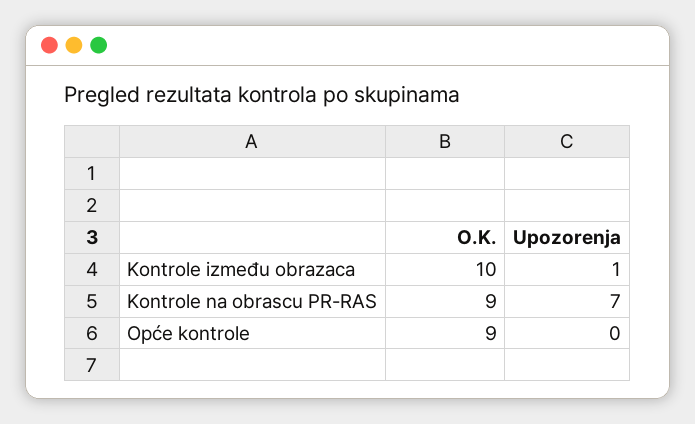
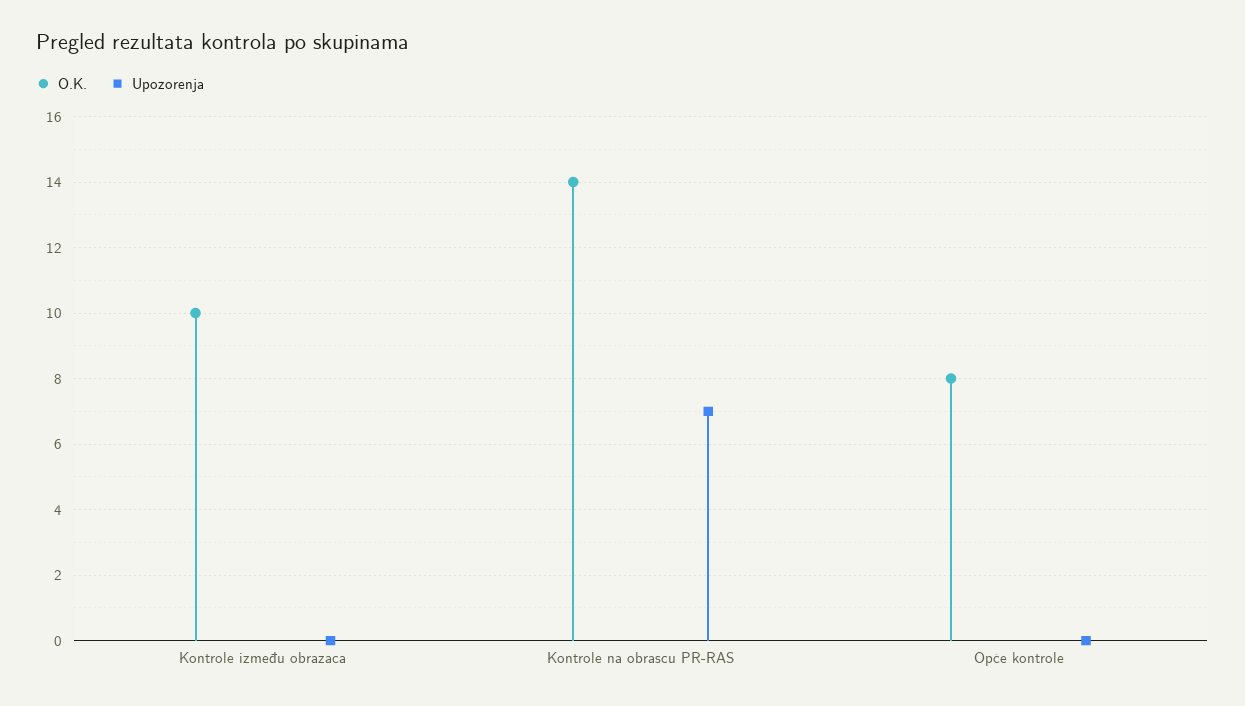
Upozorenja, Kontrole između obrazaca: 1 -> 0
O.K., Kontrole na obrascu PR-RAS: 9 -> 14
O.K., Opće kontrole: 9 -> 8

